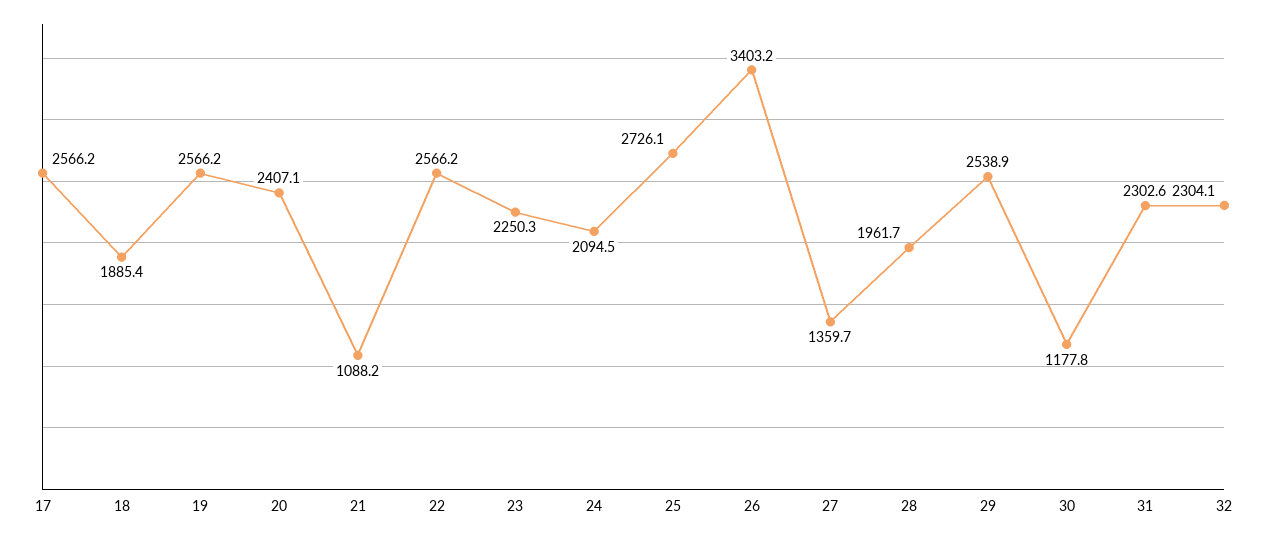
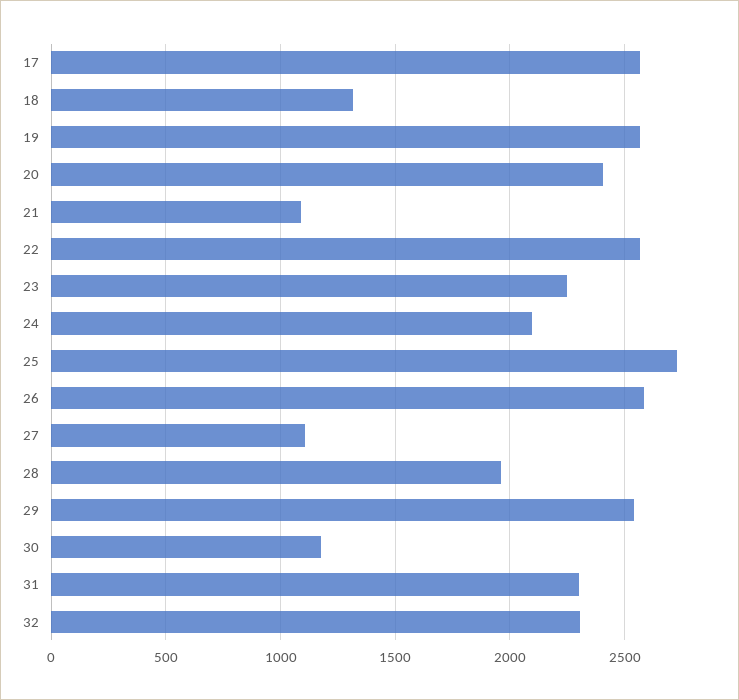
18: 1885.4 -> 1300
26: 3403.2 -> 2600
27: 1359.7 -> 1100

